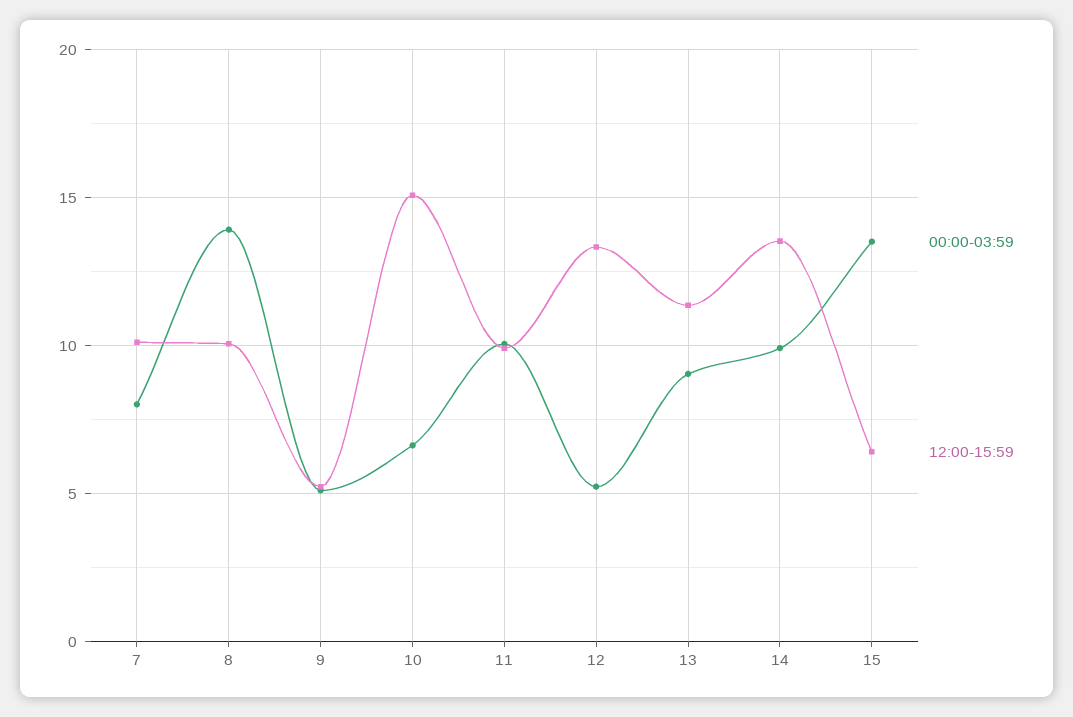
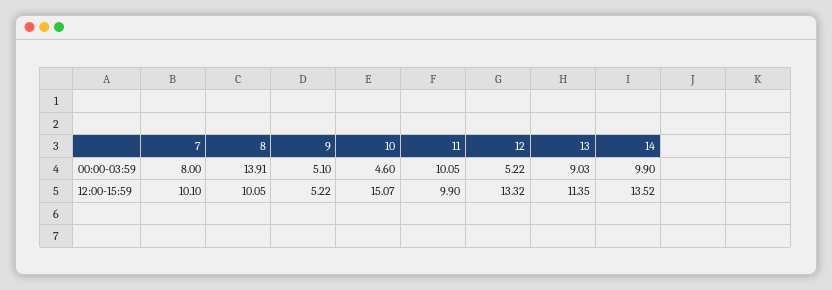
00:00-03:59, 10: 6.5 -> 4.6
00:00-03:59, 15: 13.5 -> none
12:00-15:59, 15: 6.5 -> none

